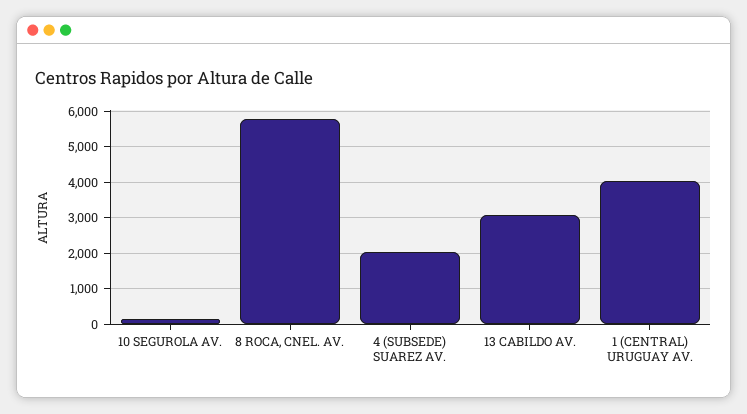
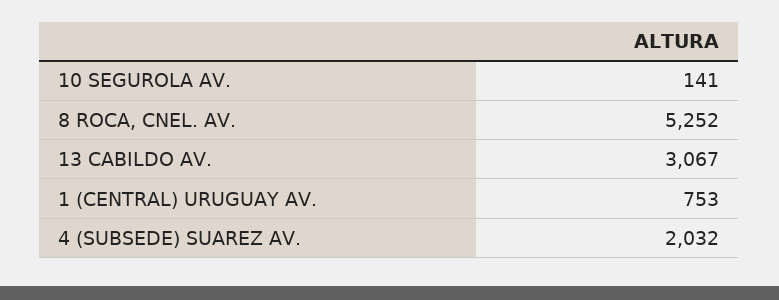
8 ROCA, CNEL. AV.: 5800 -> 5252
1 (CENTRAL) URUGUAY AV.: 4000 -> 753

